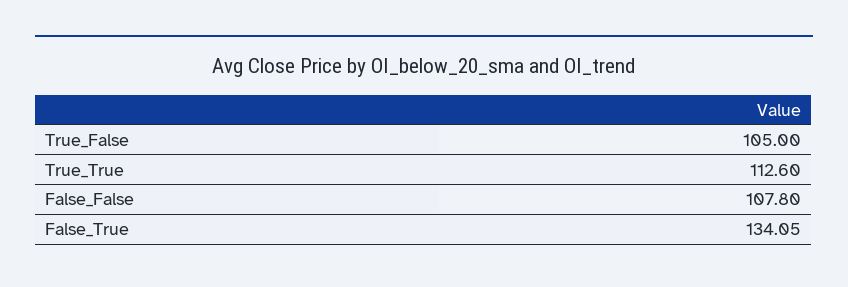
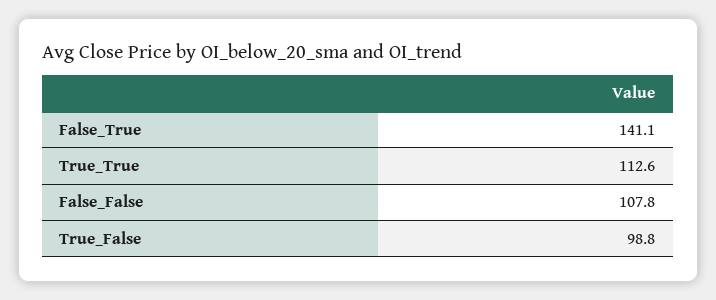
True_False: 105 -> 98.8
False_True: 134.05 -> 141.1

